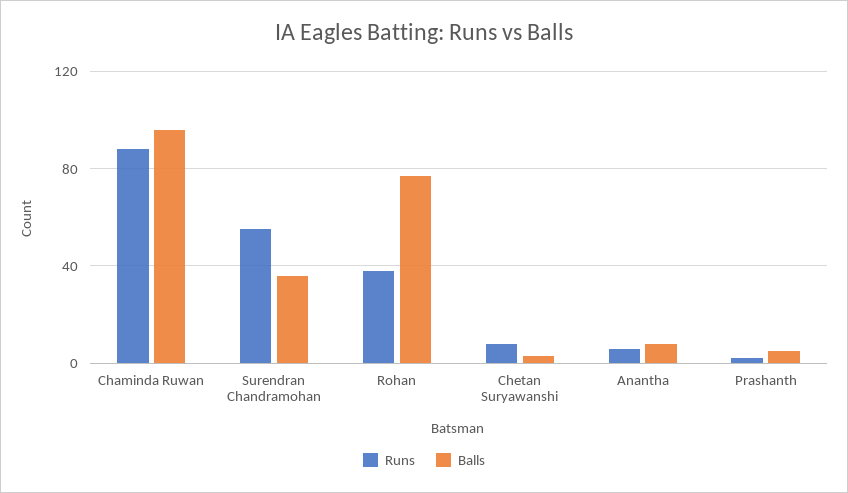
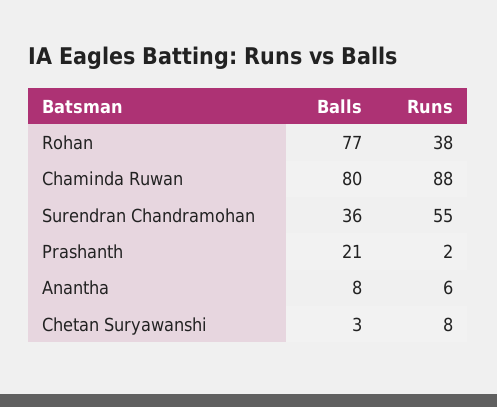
Balls, Chaminda Ruwan: 95 -> 80
Balls, Prashanth: 5 -> 21

